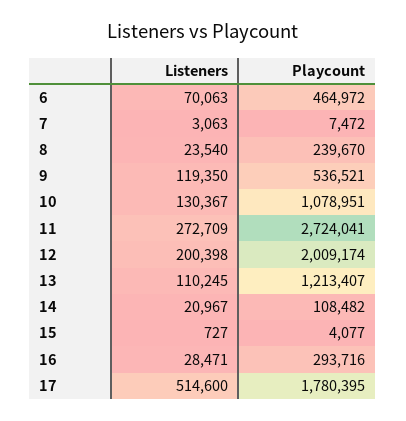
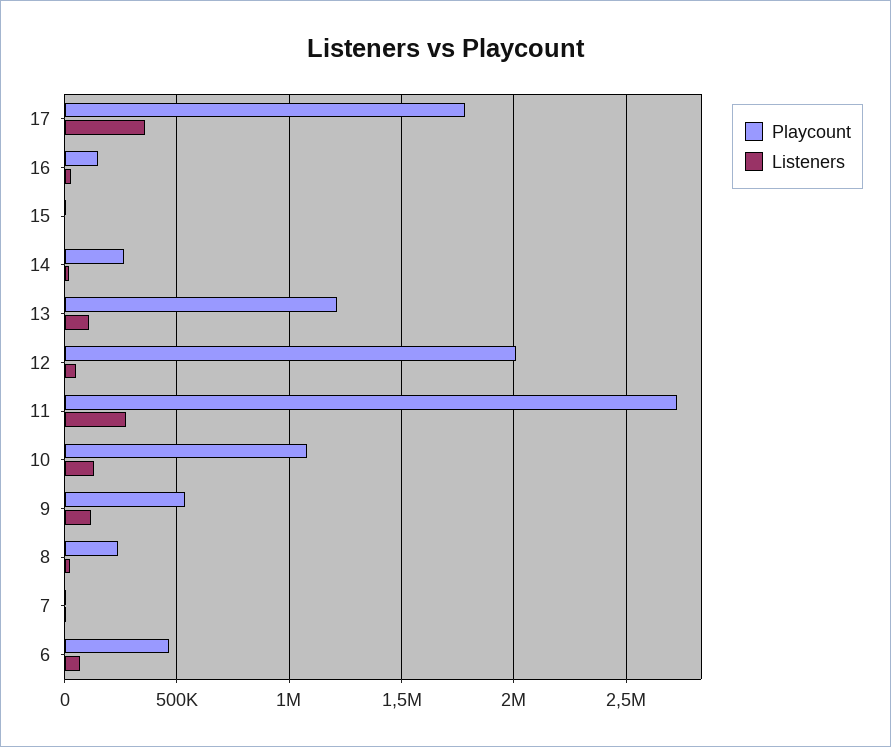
Listeners, 12: 200398 -> 50000
Playcount, 14: 108482 -> 250000
Playcount, 16: 293716 -> 150000
Listeners, 17: 514600 -> 350000

